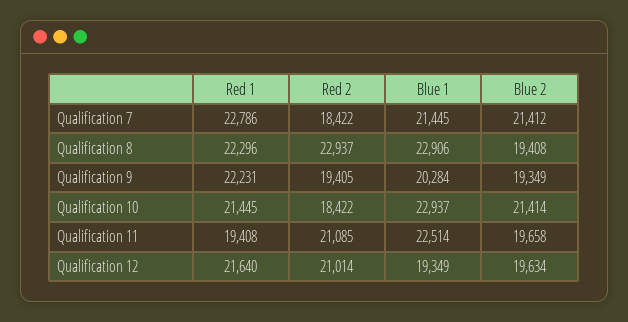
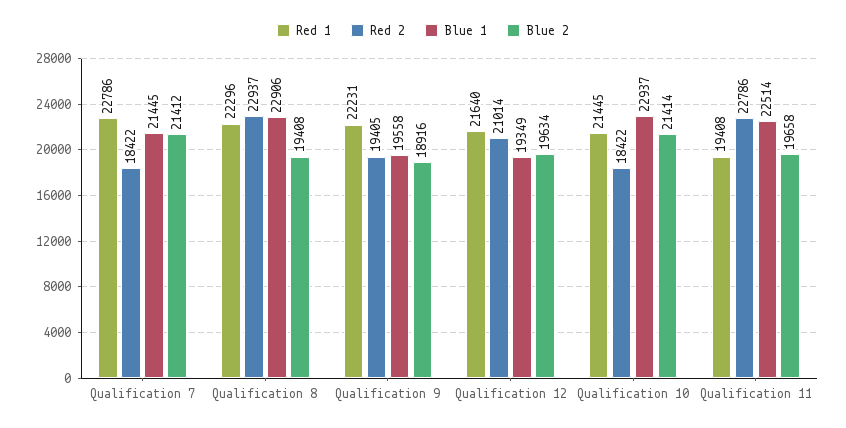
Blue 1, Qualification 9: 20284 -> 19558
Blue 2, Qualification 9: 19349 -> 18916
Red 2, Qualification 11: 21085 -> 22786

